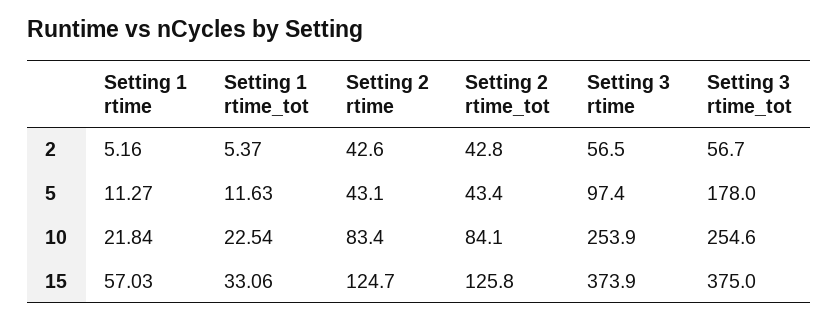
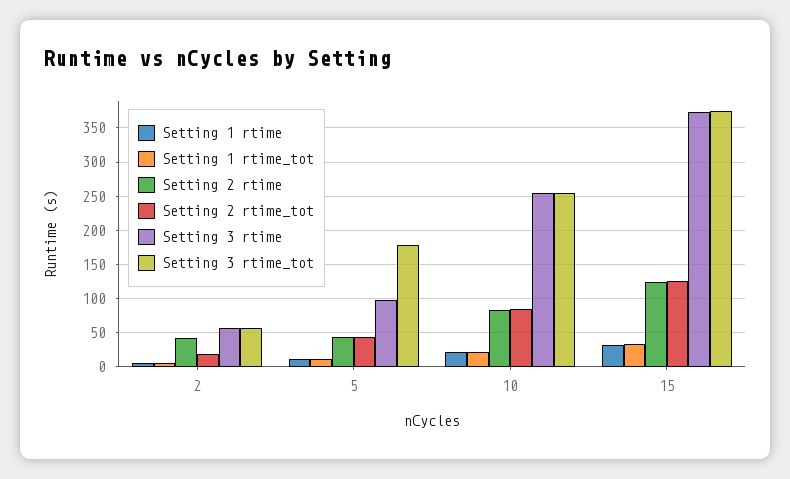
Setting 2 rtime_tot, 2: 42.8 -> 20
Setting 1 rtime, 15: 57.03 -> 30

